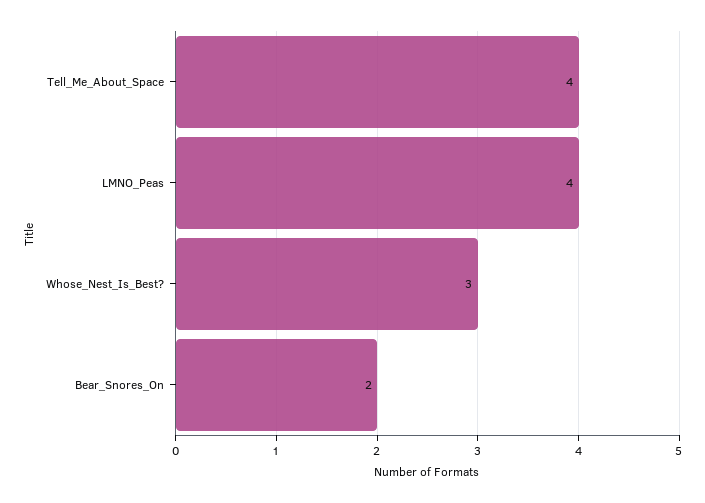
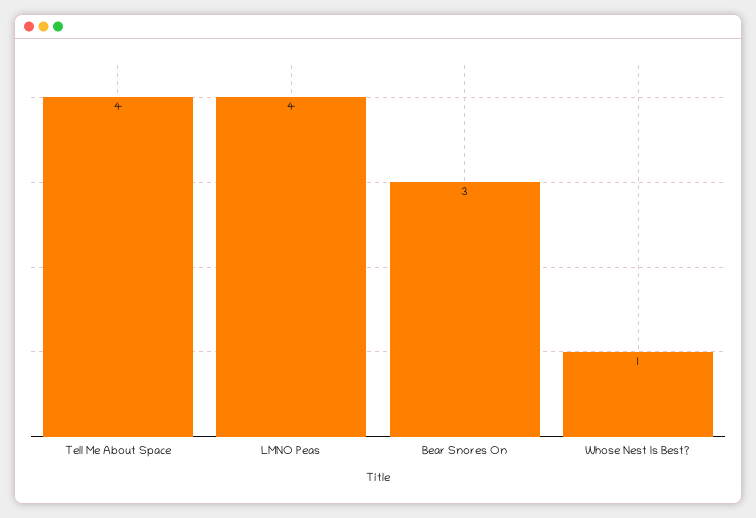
Whose_Nest_Is_Best?: 3 -> 1
Bear_Snores_On: 2 -> 3

